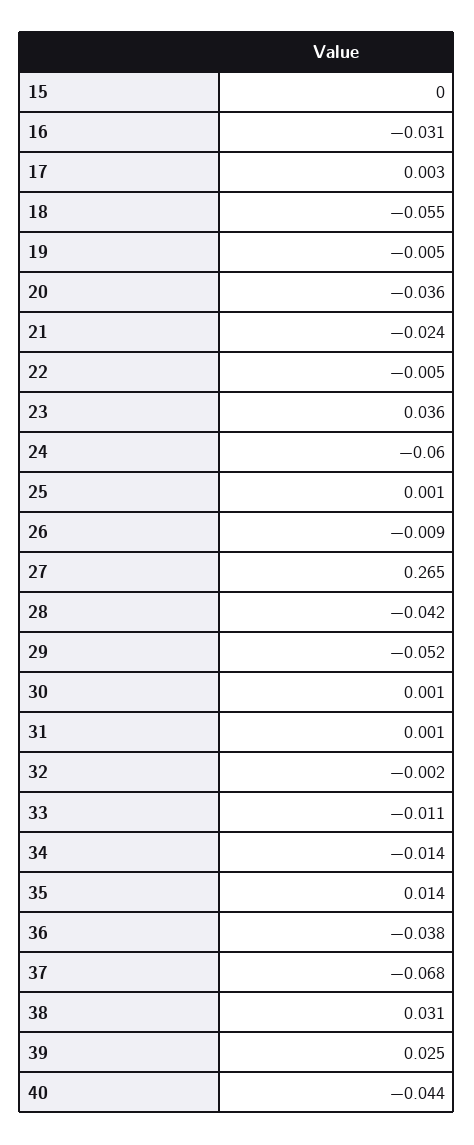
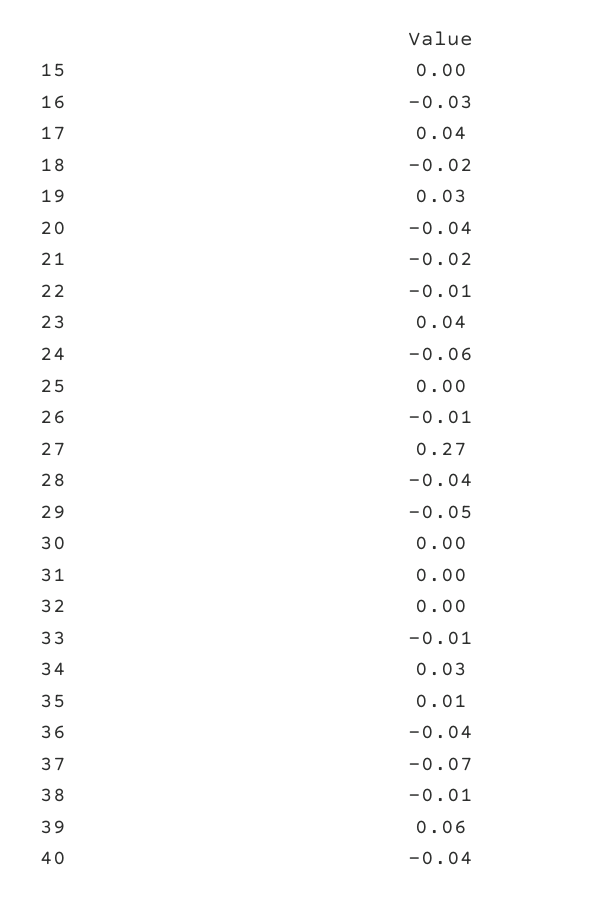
17: 0.003 -> 0.04
18: -0.055 -> -0.02
19: -0.005 -> 0.03
34: -0.014 -> 0.03
38: 0.031 -> -0.01
39: 0.025 -> 0.06

